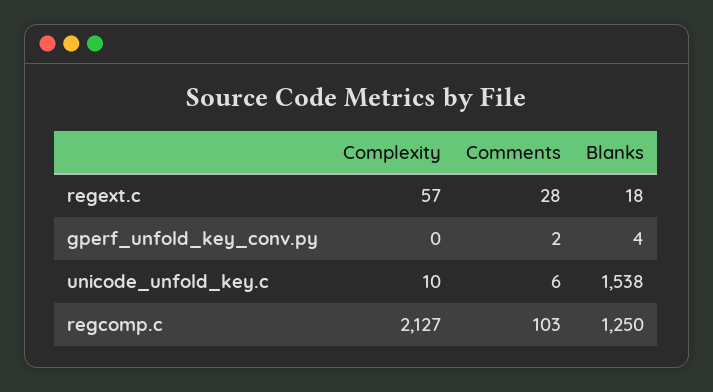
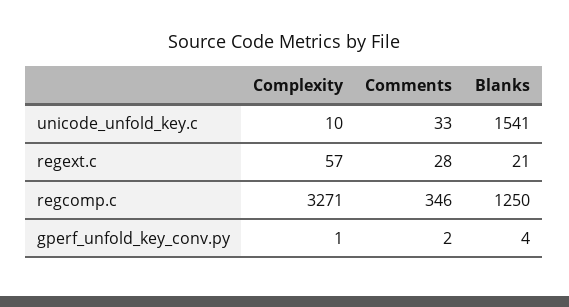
Blanks, regext.c: 18 -> 21
Complexity, gperf_unfold_key_conv.py: 0 -> 1
Comments, unicode_unfold_key.c: 6 -> 33
Blanks, unicode_unfold_key.c: 1538 -> 1541
Complexity, regcomp.c: 2127 -> 3271
Comments, regcomp.c: 103 -> 346

